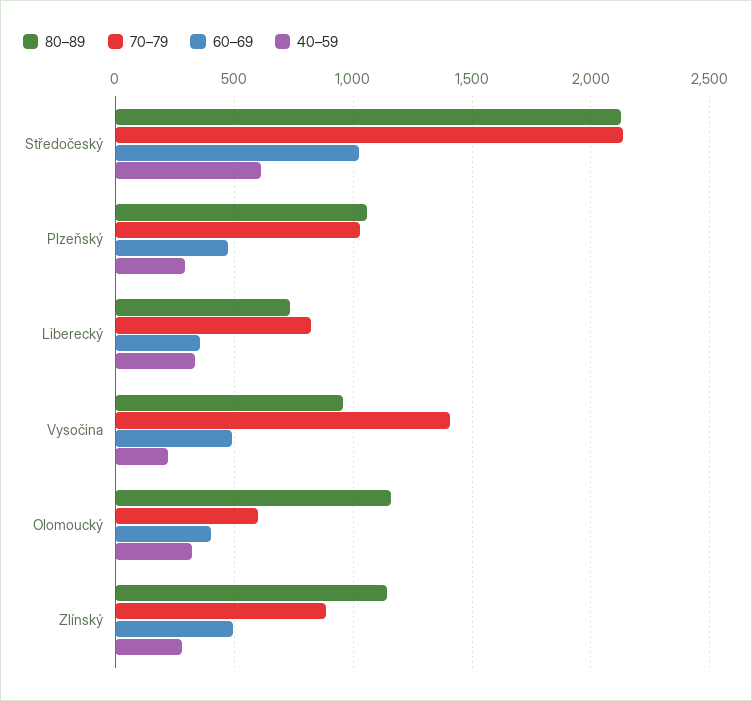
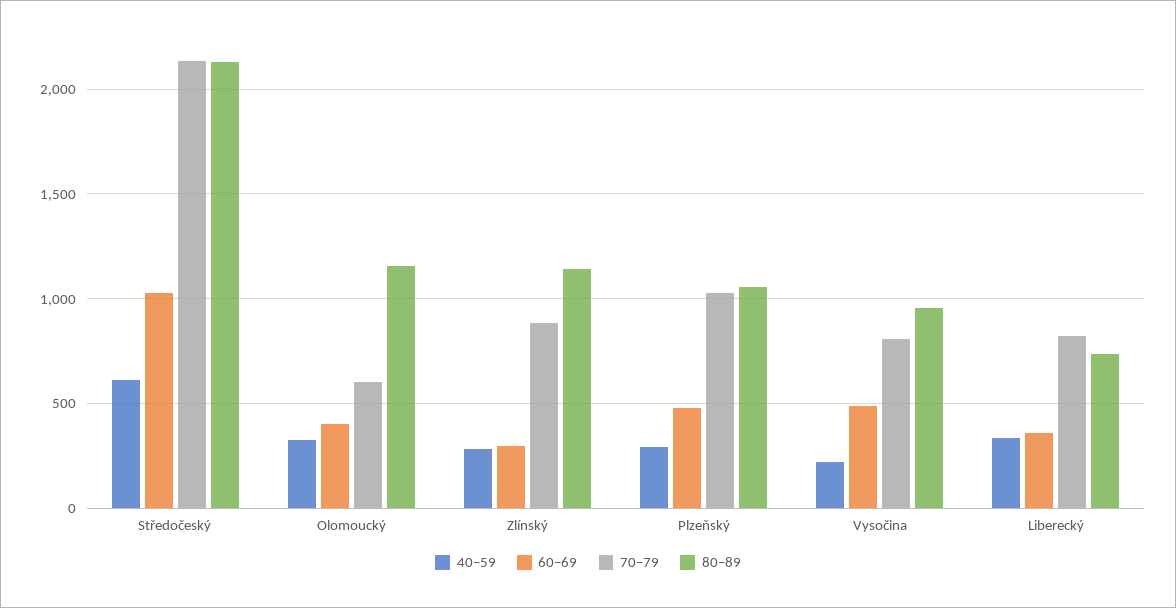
70–79, Vysočina: 1400 -> 800
60–69, Zlínský: 500 -> 300

